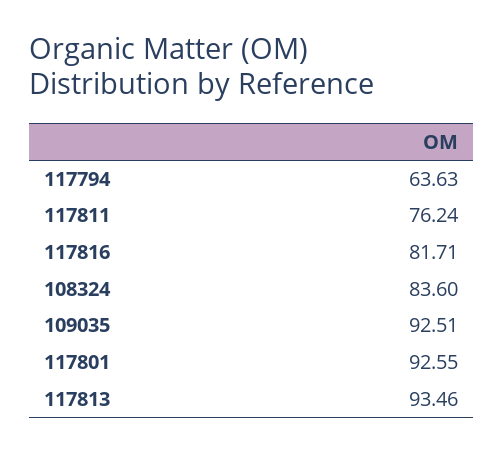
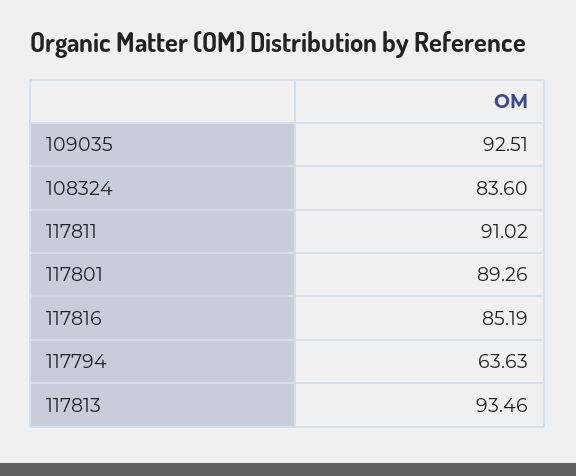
117811: 76.24 -> 91.02
117816: 81.71 -> 85.19
117801: 92.55 -> 89.26

